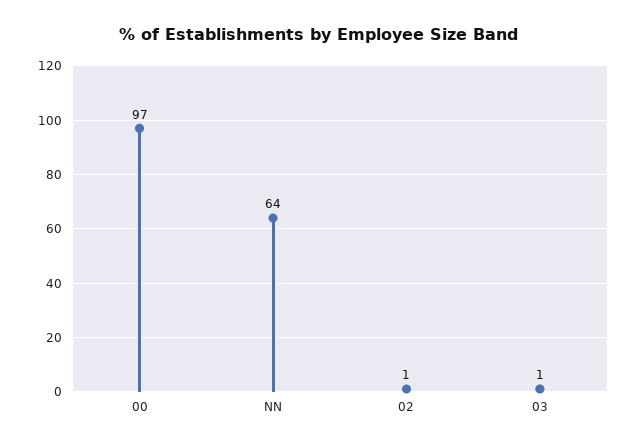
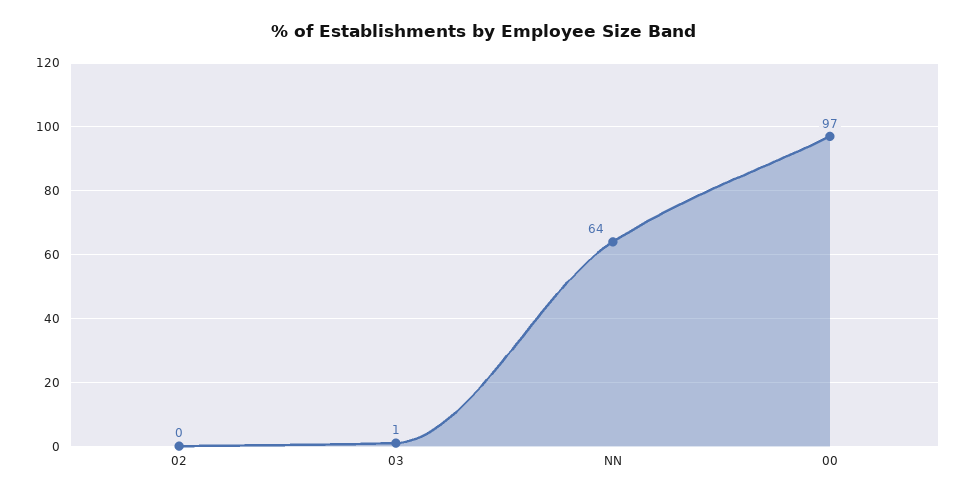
02: 1 -> 0

